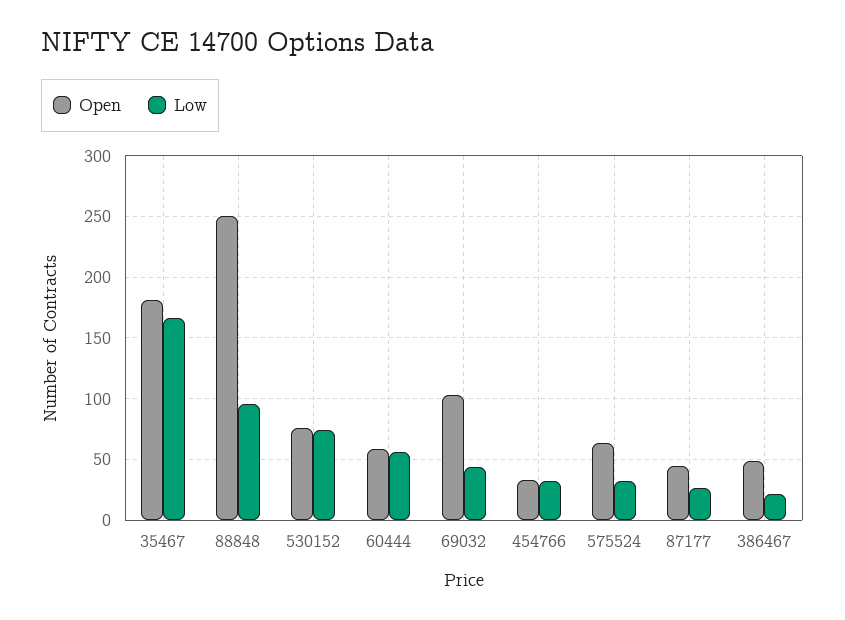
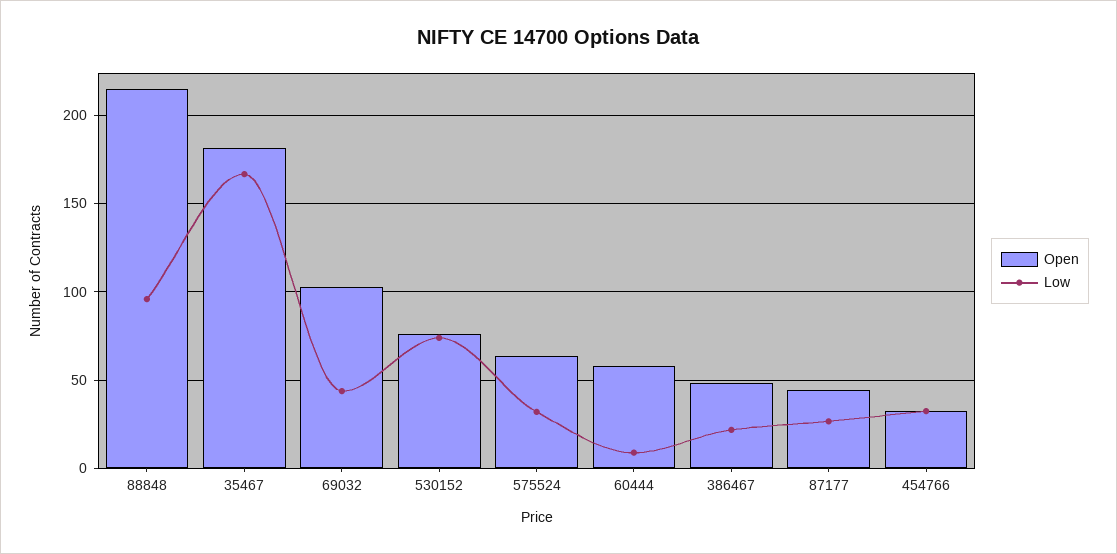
Open, 88848: 250 -> 215
Low, 60444: 55 -> 10

